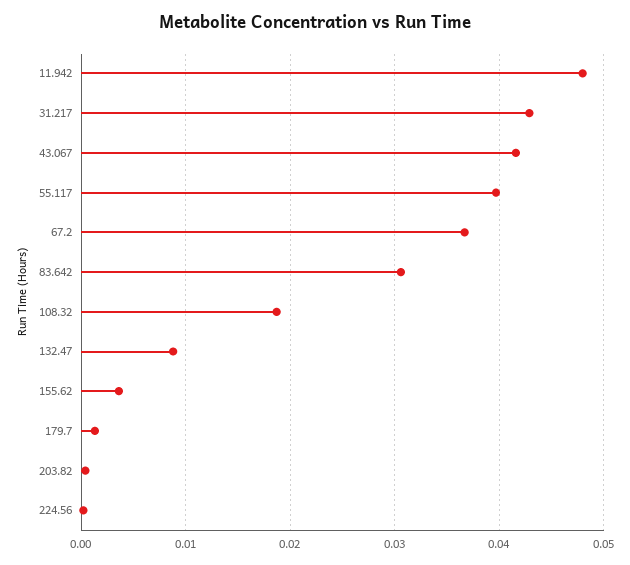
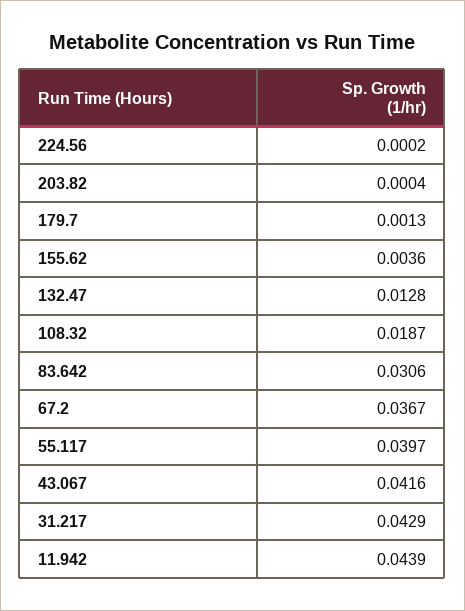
11.942: 0.048 -> 0.0439
132.47: 0.009 -> 0.0128

